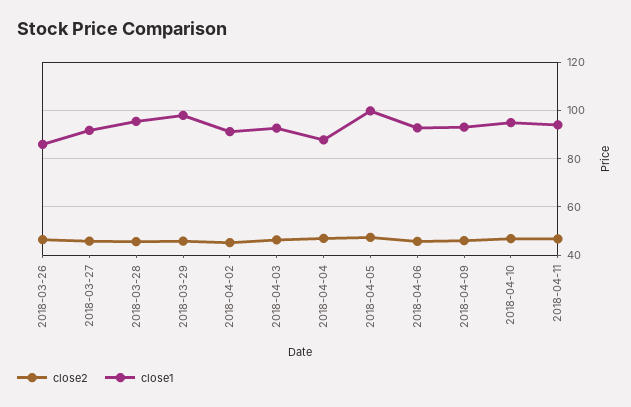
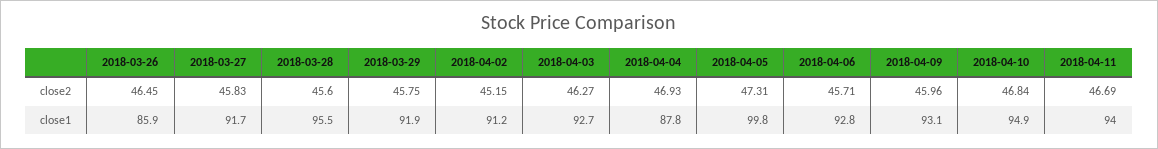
close1, 2018-03-29: 97.5 -> 91.9

